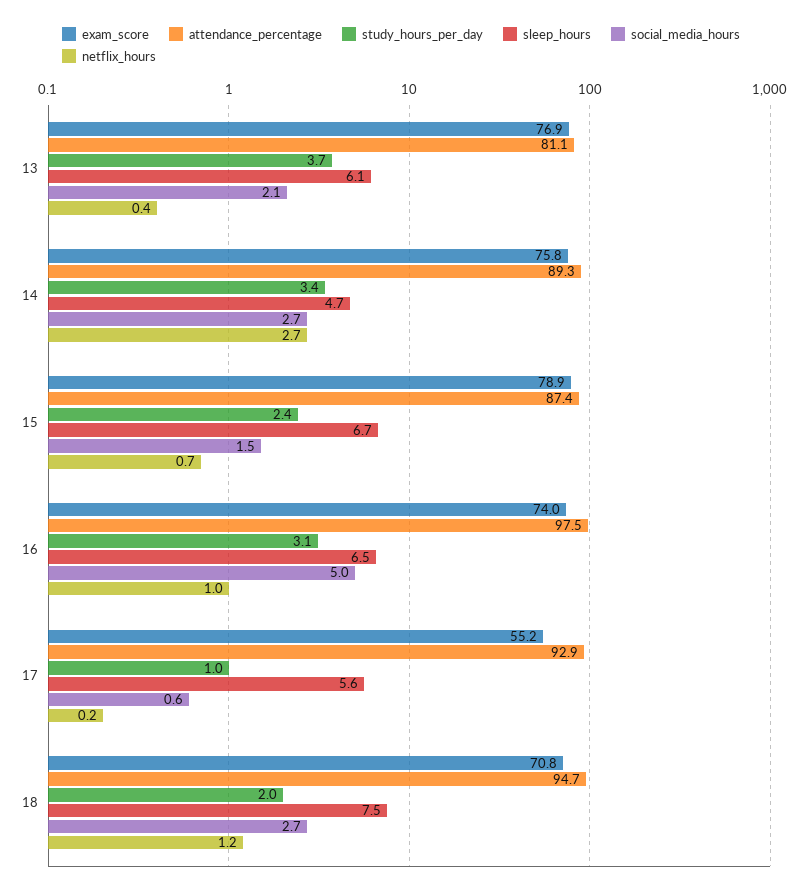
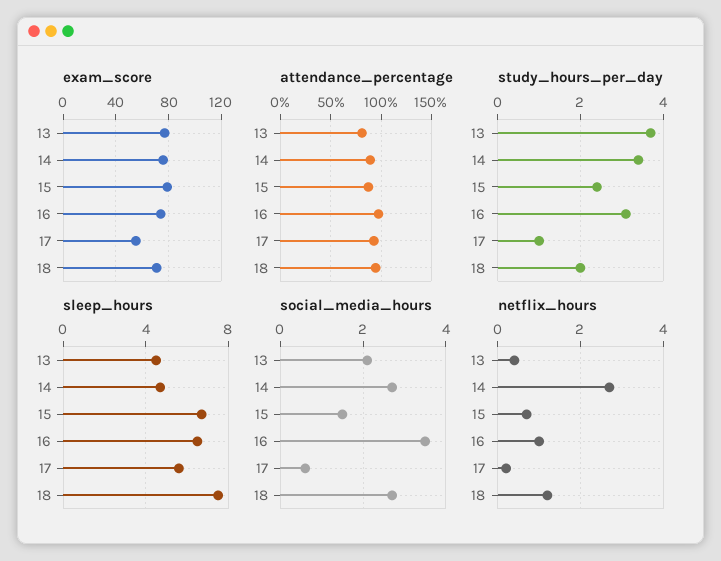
sleep_hours, 13: 6.1 -> 4.5
social_media_hours, 16: 5 -> 3.5

